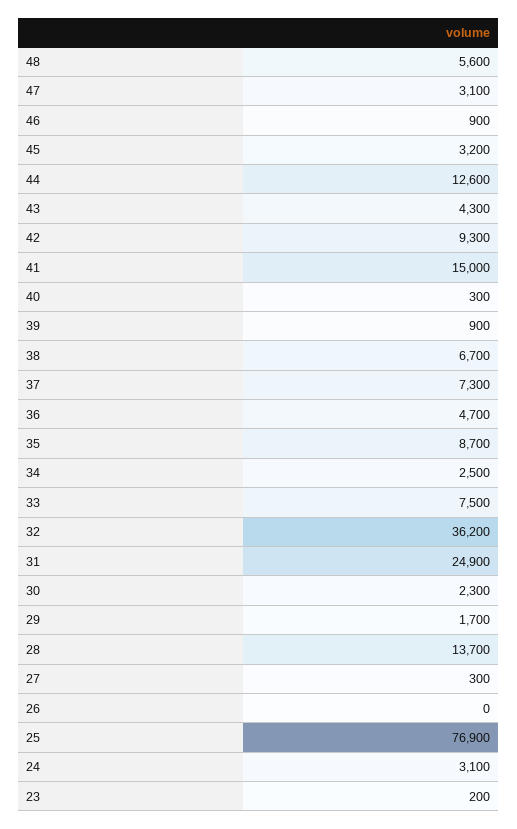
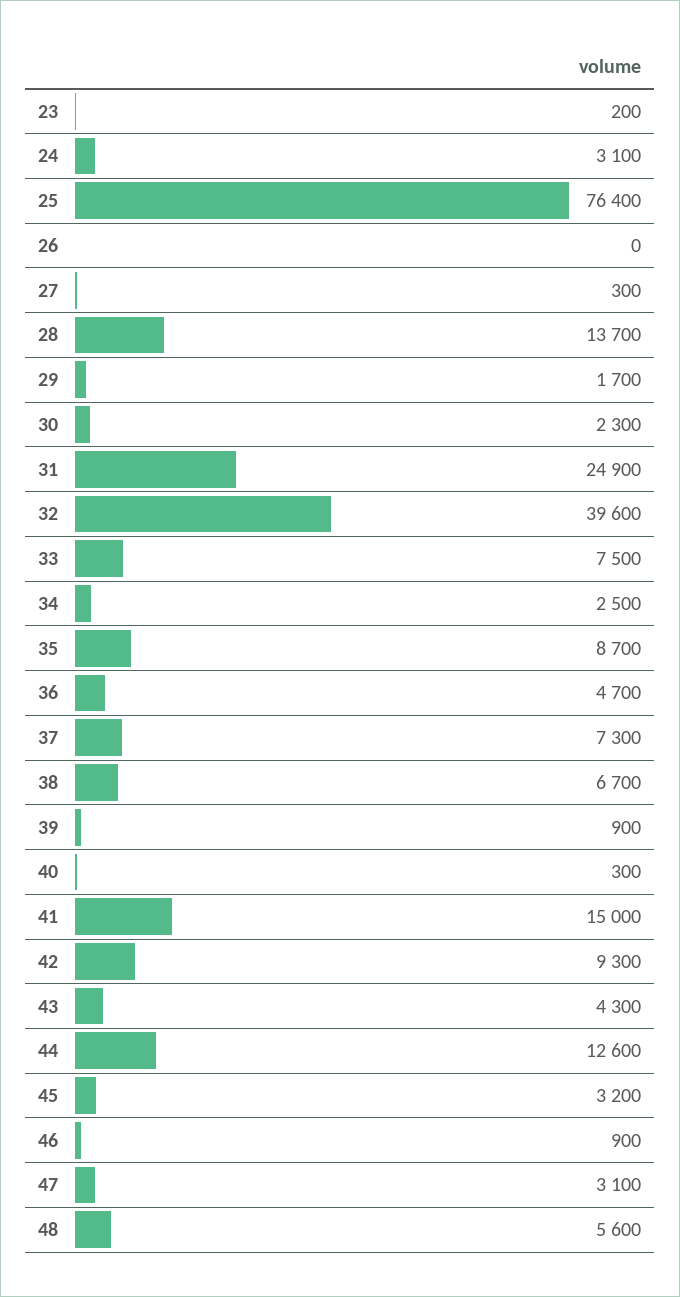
32: 36200 -> 39600
25: 76900 -> 76400

